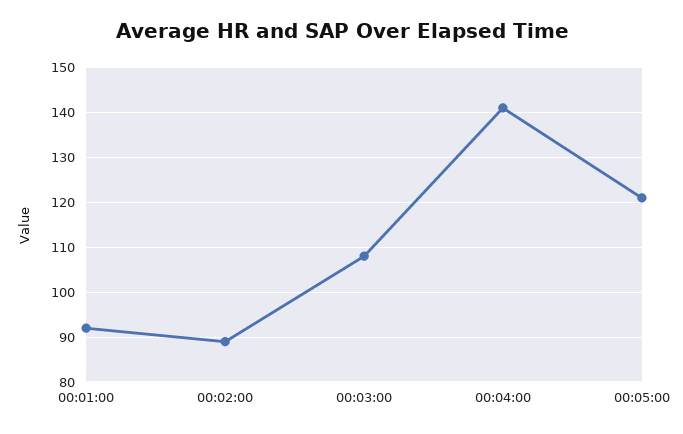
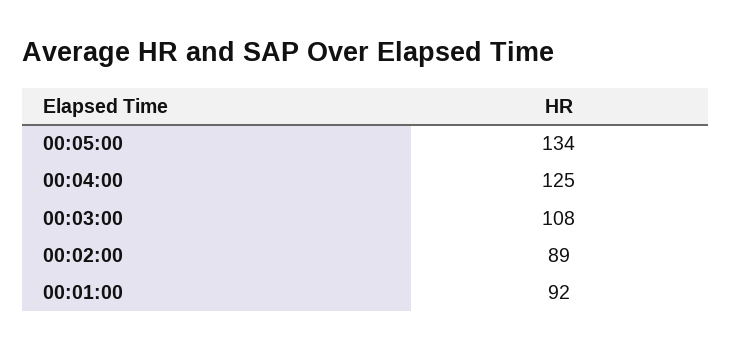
00:04:00: 140 -> 125
00:05:00: 120 -> 134

